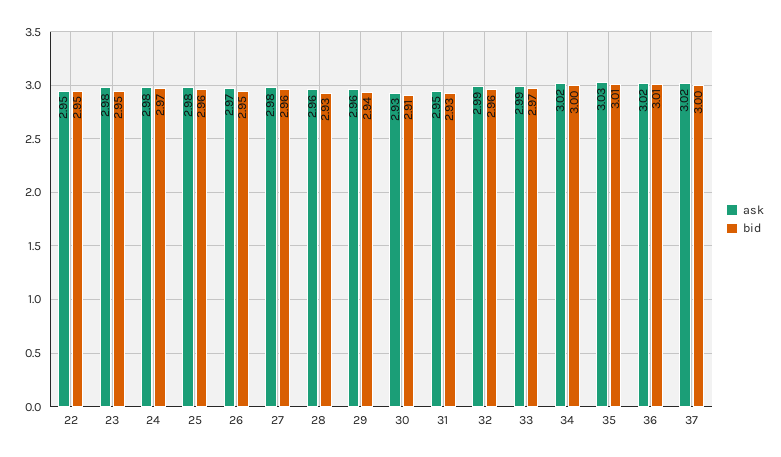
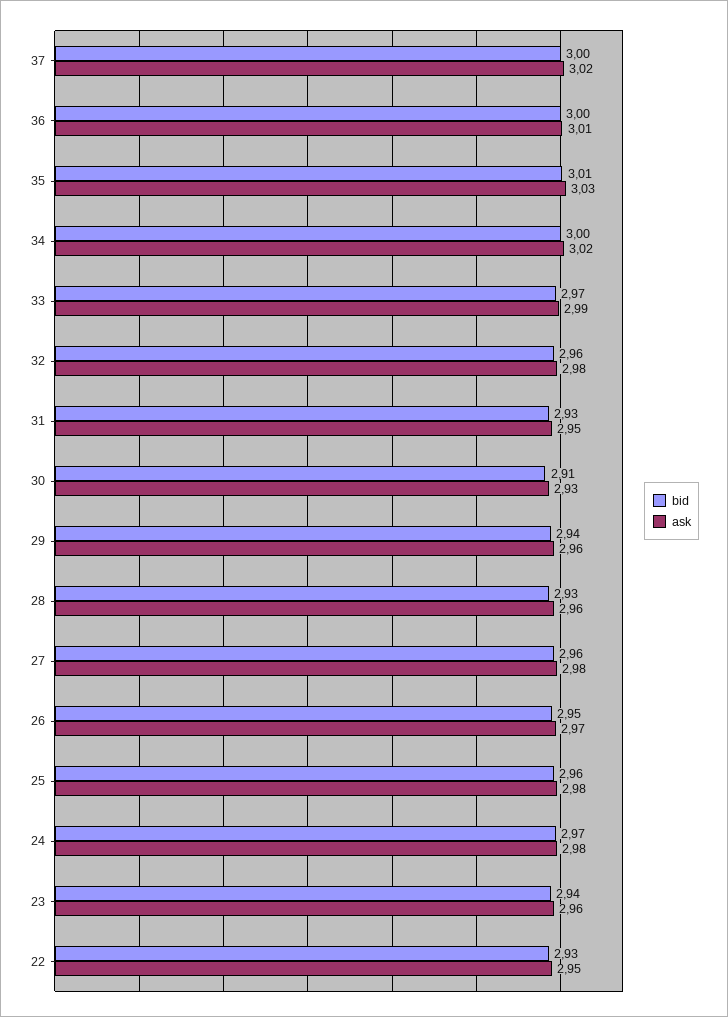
bid, 22: 2.95 -> 2.93
ask, 23: 2.98 -> 2.96
bid, 23: 2.95 -> 2.94
ask, 32: 2.99 -> 2.98
ask, 36: 3.02 -> 3.01
bid, 36: 3.01 -> 3

